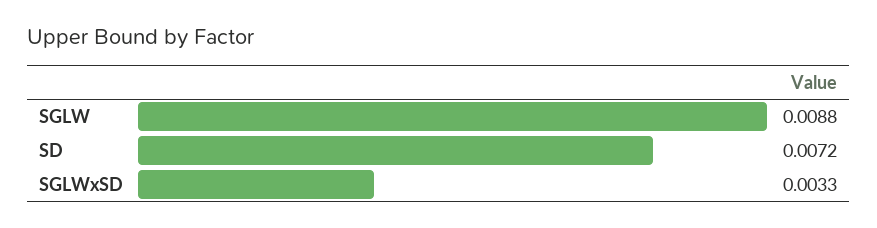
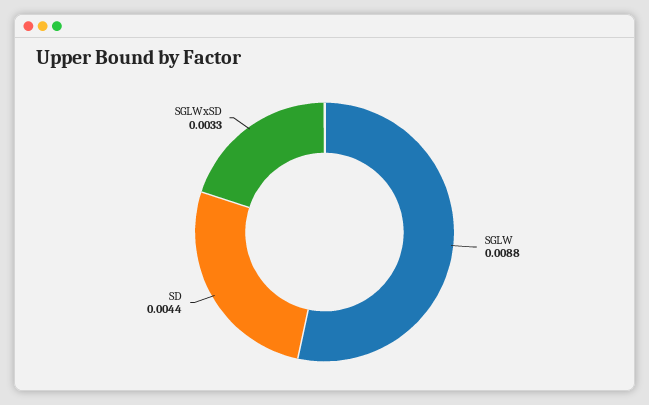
SD: 0.0072 -> 0.0044

